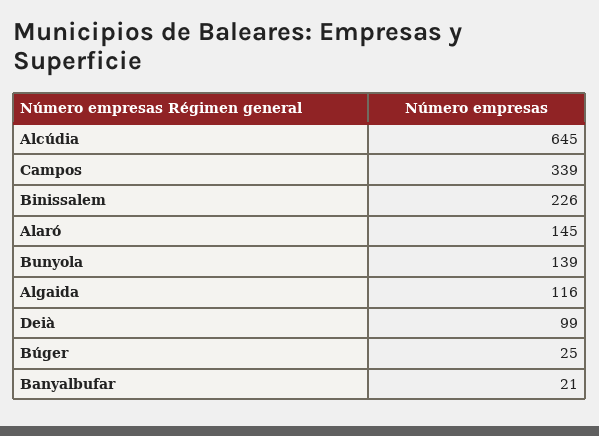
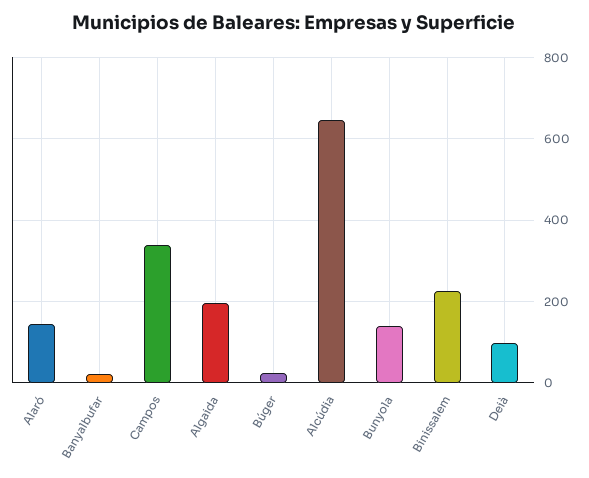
Algaida: 116 -> 200

